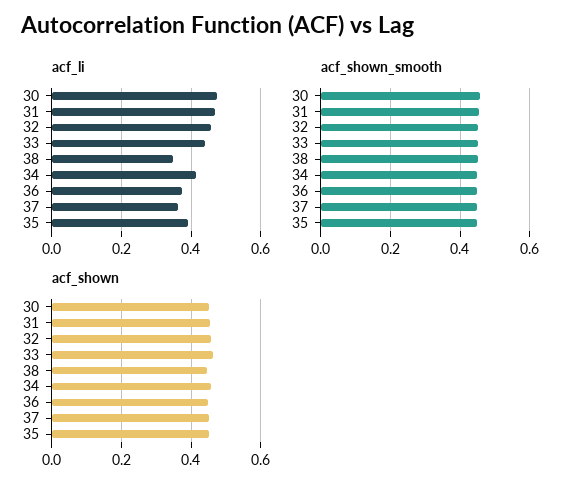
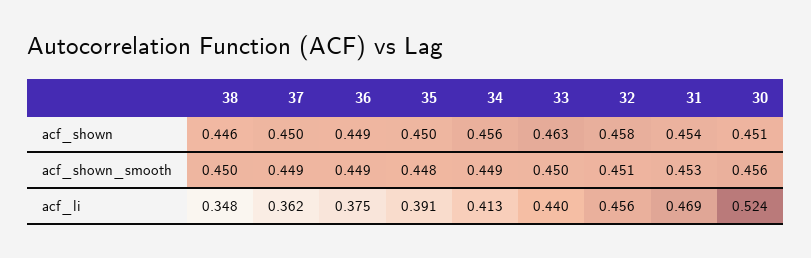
acf_li, 30: 0.48 -> 0.524

